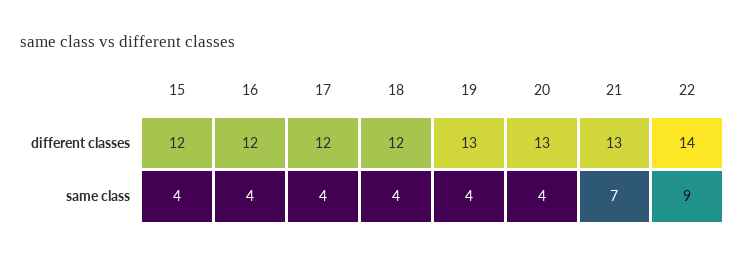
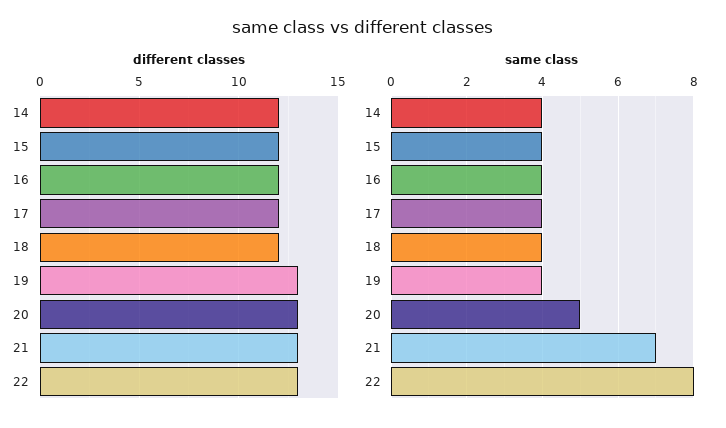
different classes, 22: 14 -> 13
same class, 20: 4 -> 5
same class, 22: 9 -> 8
different classes, 14: none -> 12
same class, 14: none -> 4

